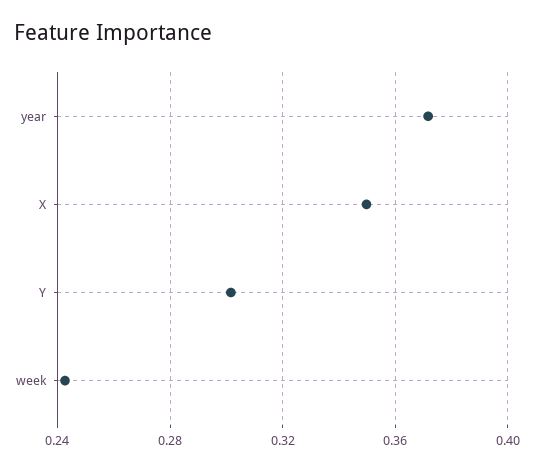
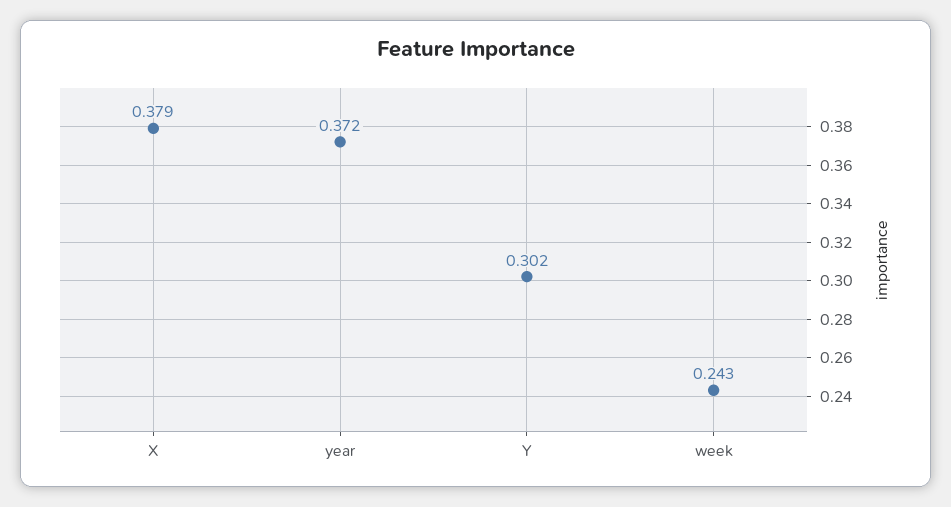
X: 0.35 -> 0.379

